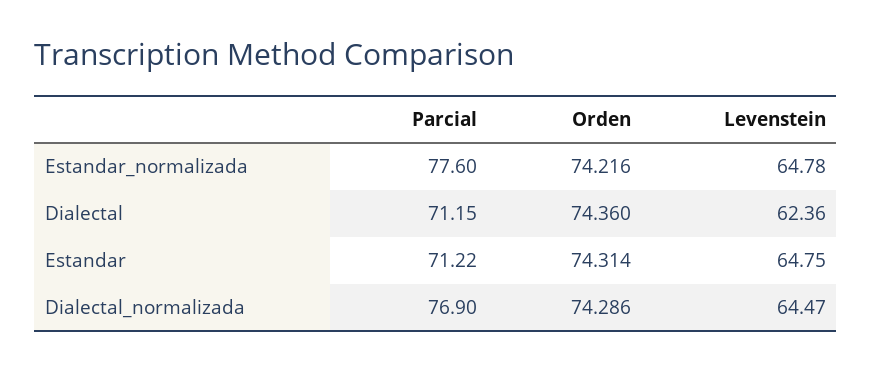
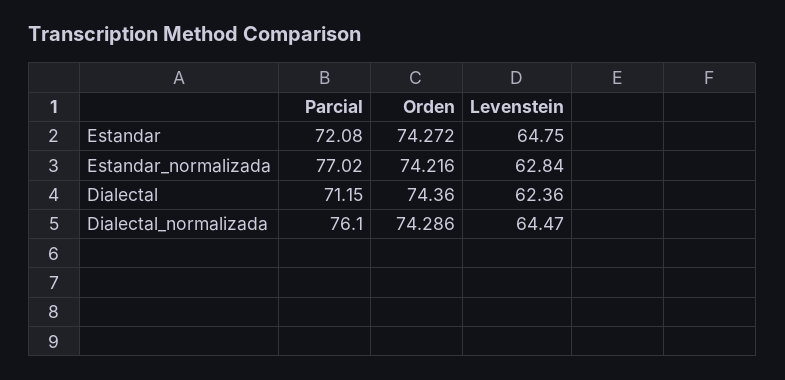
Parcial, Estandar_normalizada: 77.6 -> 77.02
Levenstein, Estandar_normalizada: 64.78 -> 62.84
Parcial, Estandar: 71.22 -> 72.08
Orden, Estandar: 74.314 -> 74.272
Parcial, Dialectal_normalizada: 76.9 -> 76.1

